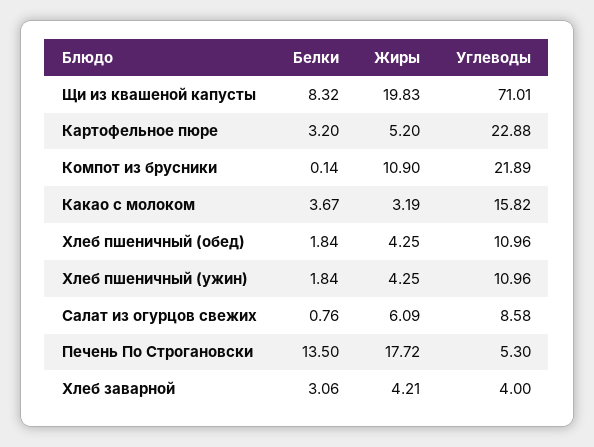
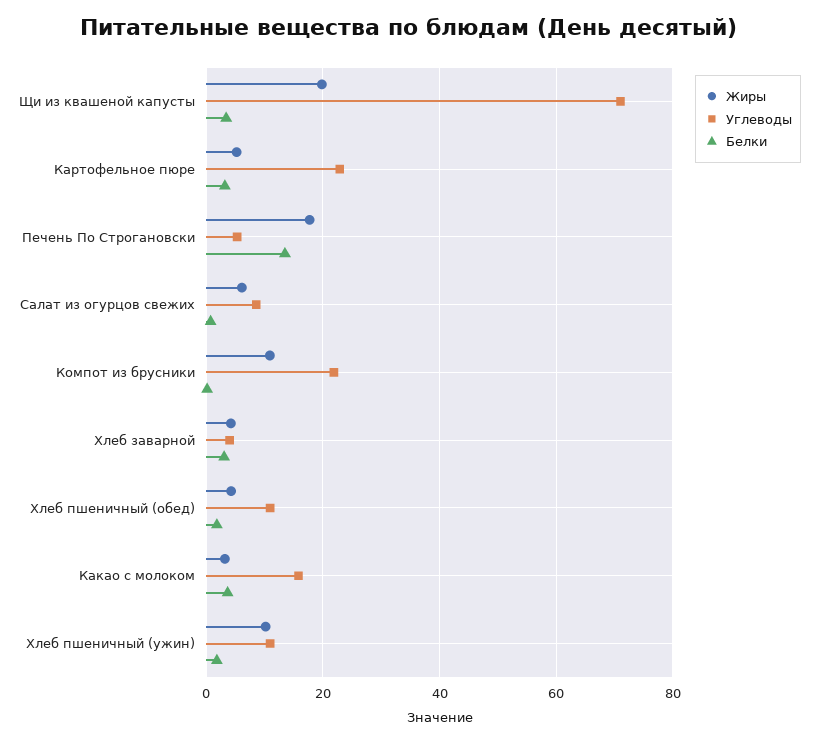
Белки, Щи из квашеной капусты: 8.32 -> 4
Жиры, Хлеб пшеничный (ужин): 4.25 -> 10

